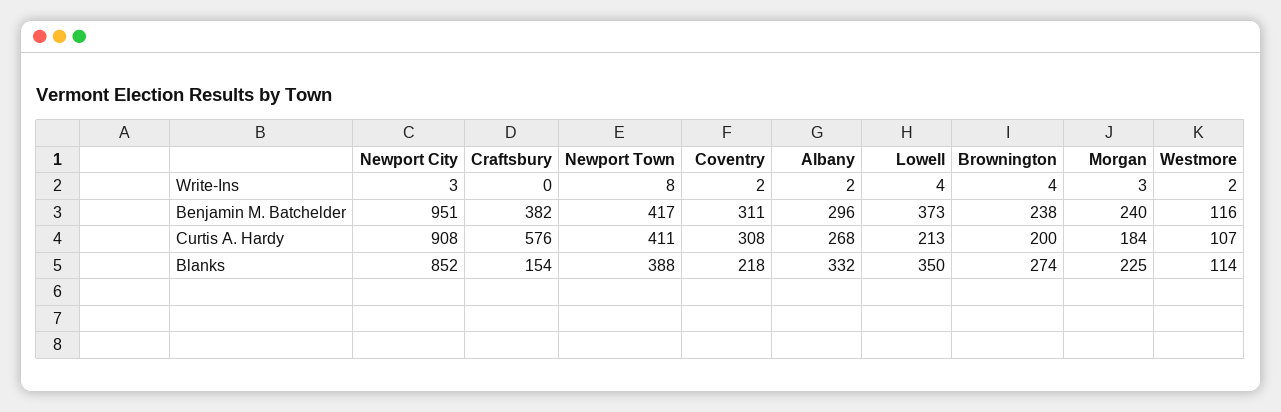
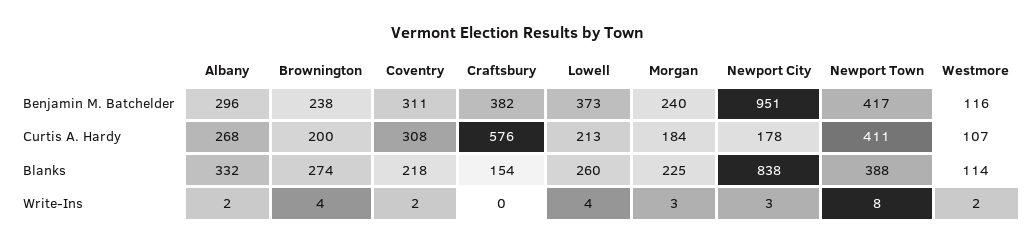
Newport City, Curtis A. Hardy: 908 -> 178
Newport City, Blanks: 852 -> 838
Lowell, Blanks: 350 -> 260

